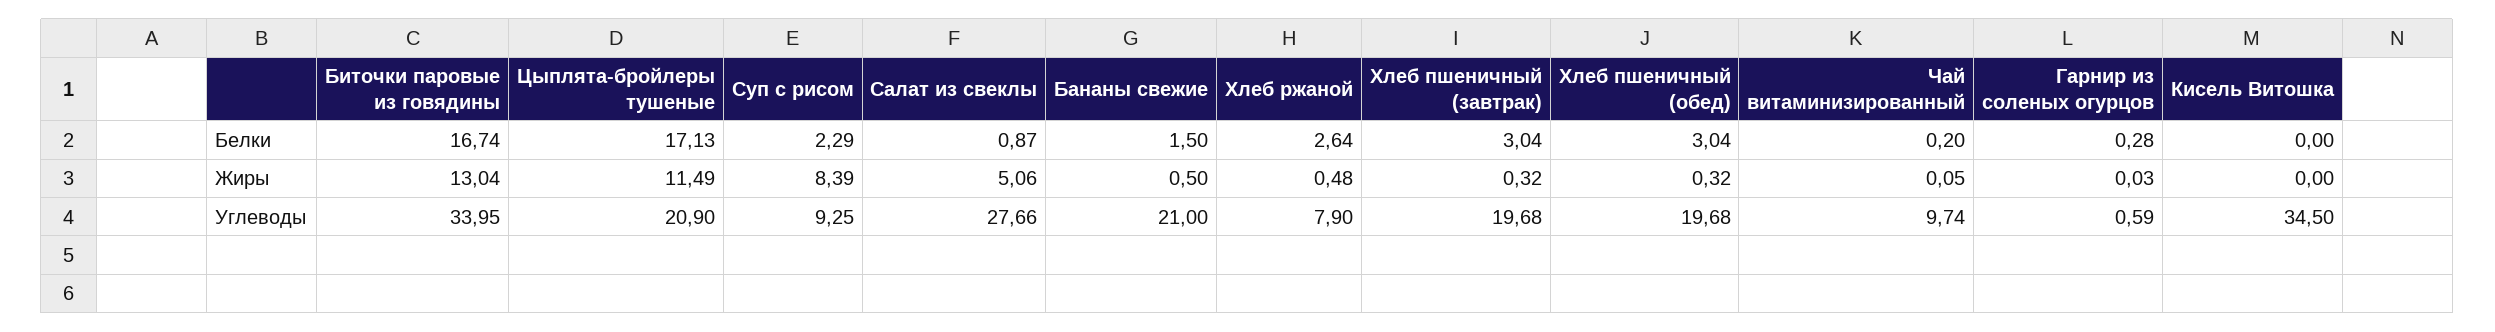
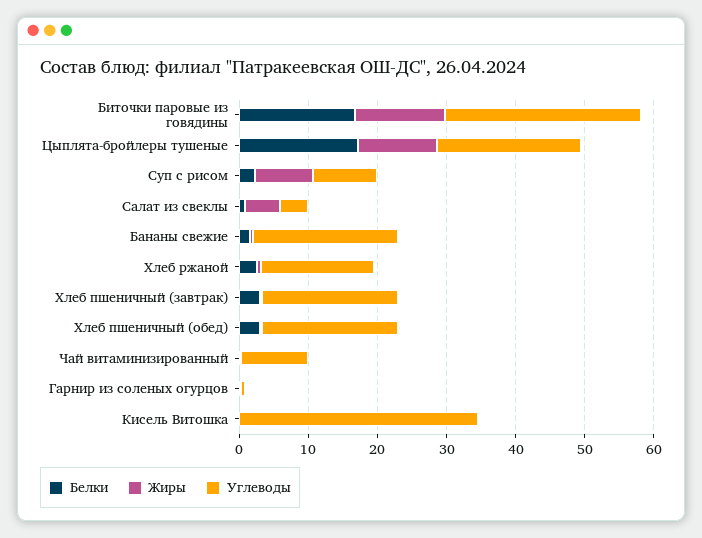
Углеводы, Биточки паровые из говядины: 33.95 -> 28
Углеводы, Салат из свеклы: 27.66 -> 4
Углеводы, Хлеб ржаной: 7.9 -> 16

